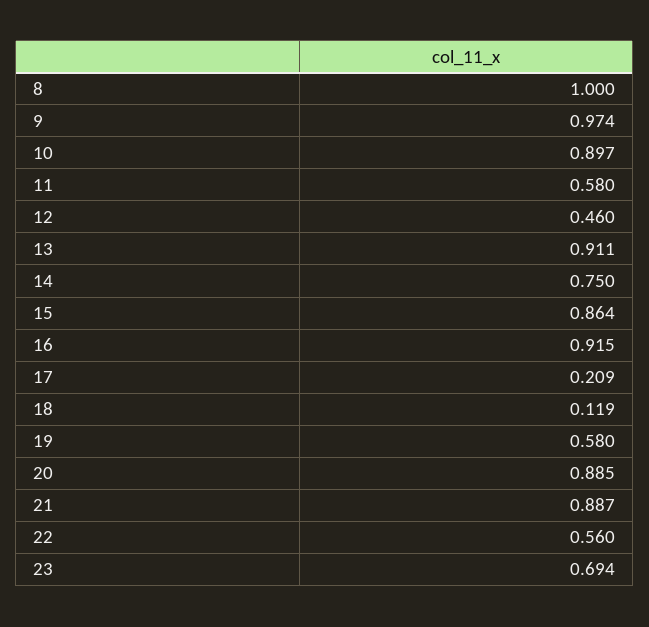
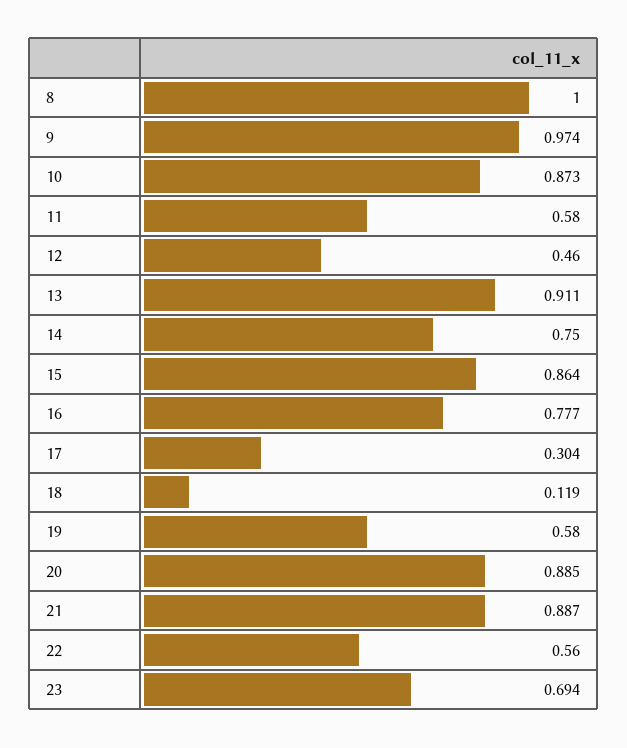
10: 0.897 -> 0.873
16: 0.915 -> 0.777
17: 0.209 -> 0.304

